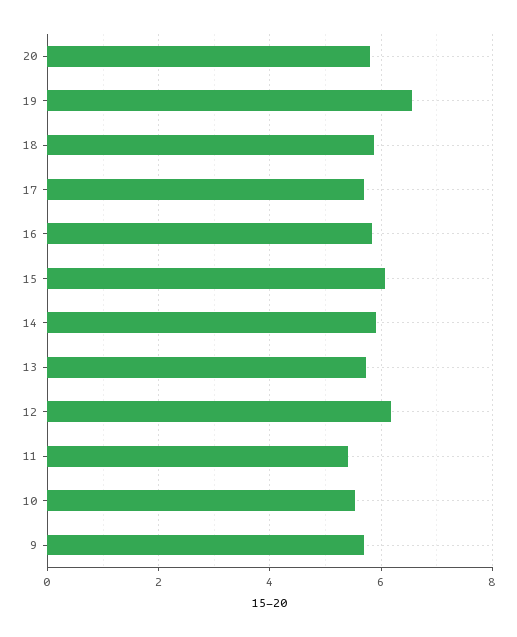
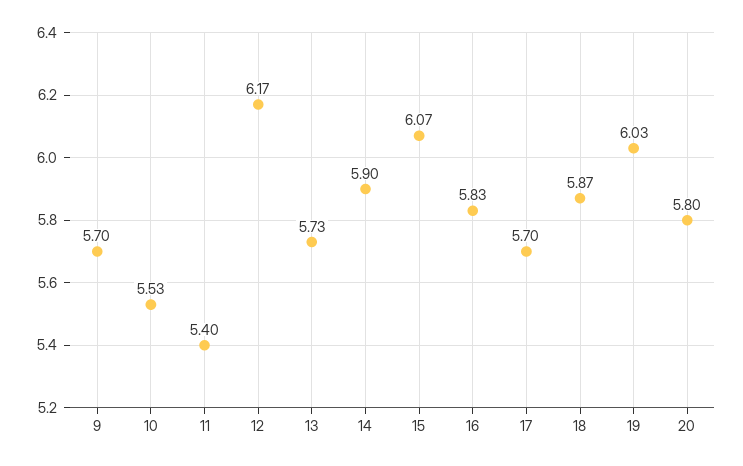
19: 6.6 -> 6.03

